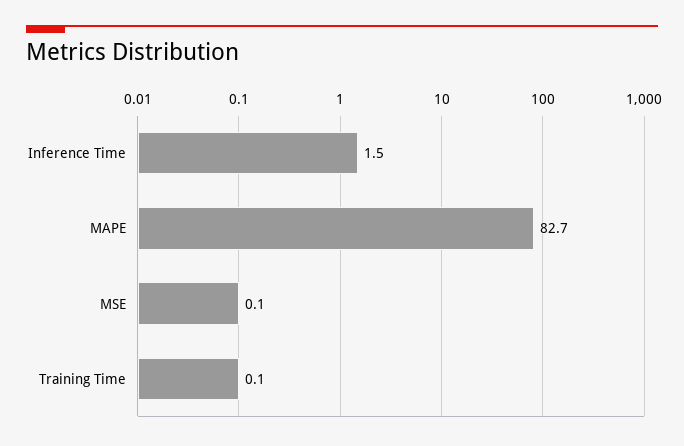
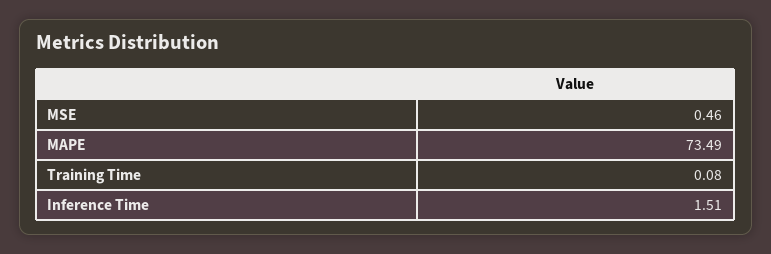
MAPE: 82.7 -> 73.49
MSE: 0.1 -> 0.46

